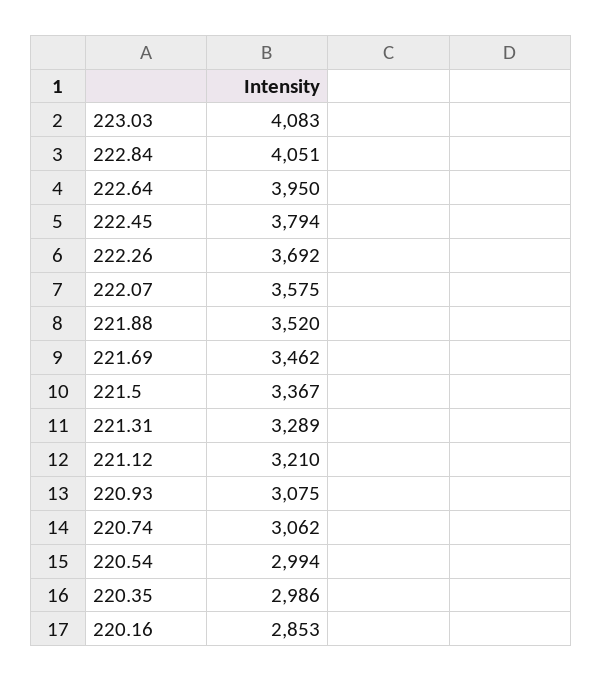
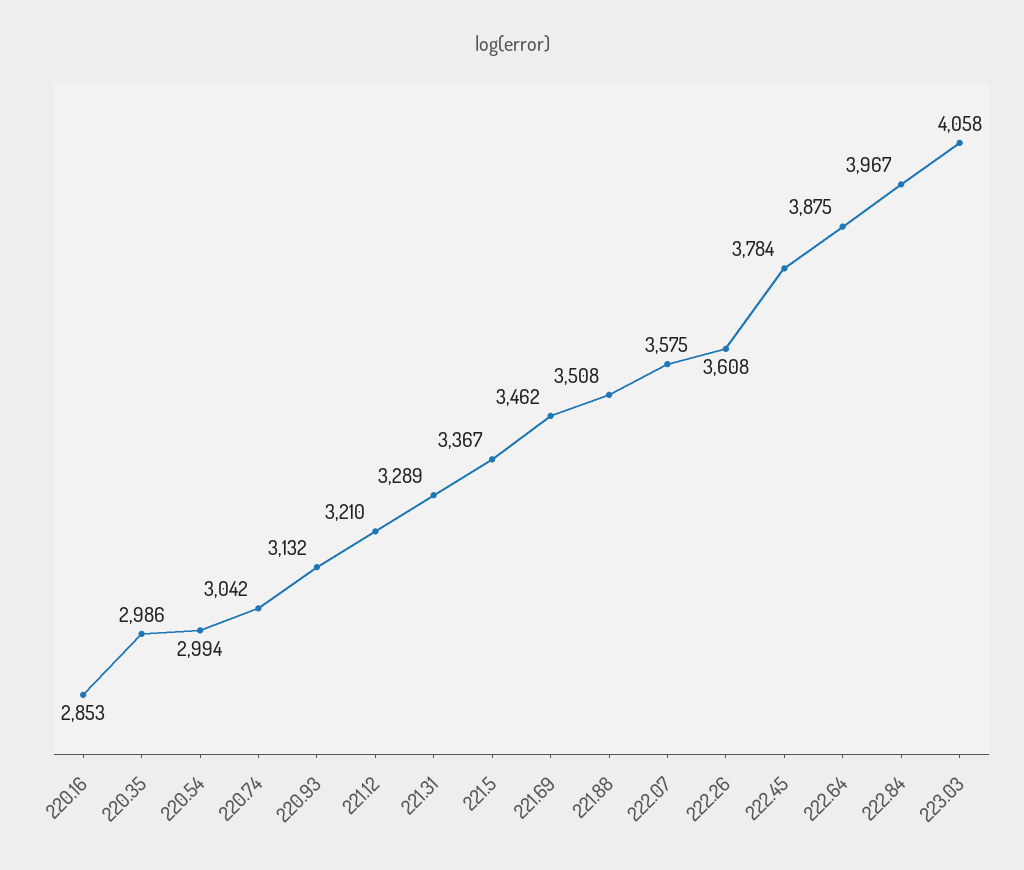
223.03: 4083 -> 4058
222.84: 4051 -> 3967
222.64: 3950 -> 3875
222.45: 3794 -> 3784
222.26: 3692 -> 3608
221.88: 3520 -> 3508
220.93: 3075 -> 3132
220.74: 3062 -> 3042

